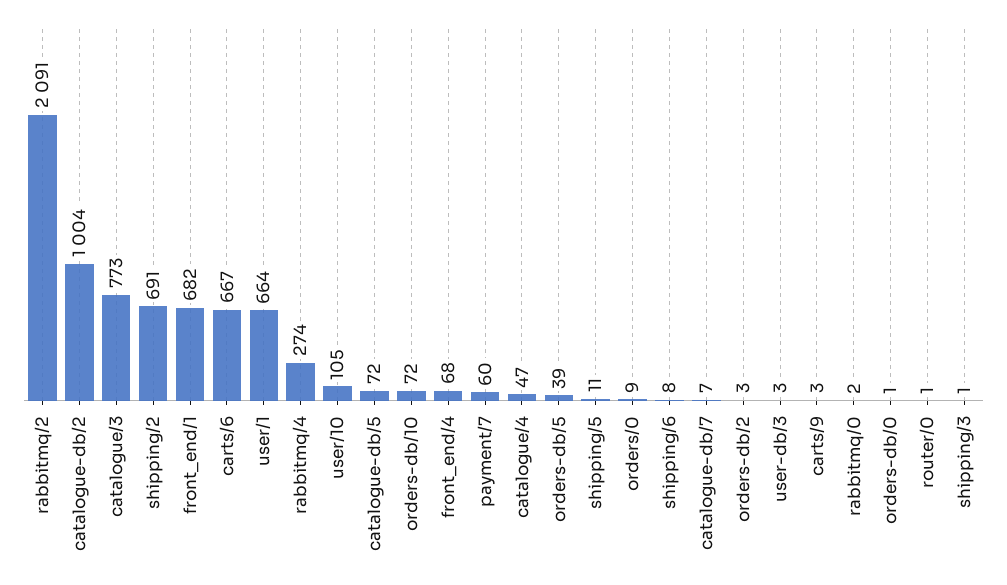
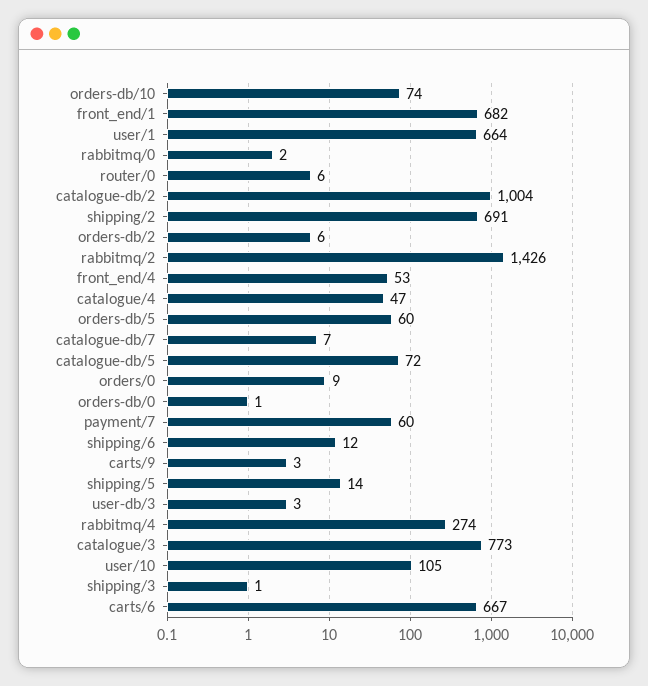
rabbitmq/2: 2091 -> 1426
orders-db/10: 72 -> 74
front_end/4: 68 -> 53
orders-db/5: 39 -> 60
shipping/5: 11 -> 14
shipping/6: 8 -> 12
orders-db/2: 3 -> 6
router/0: 1 -> 6

